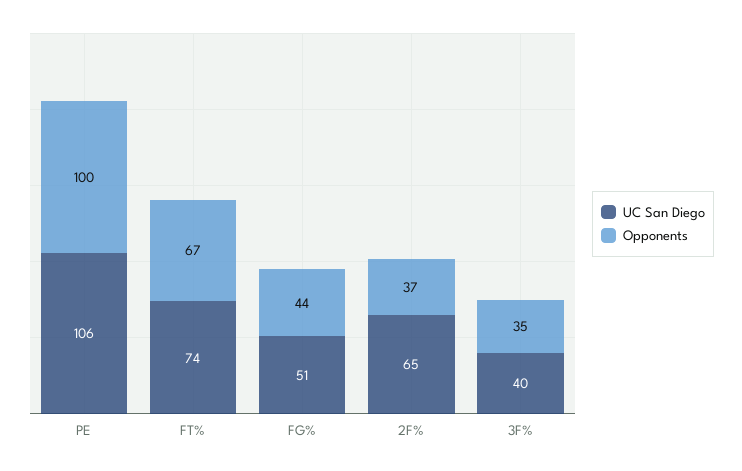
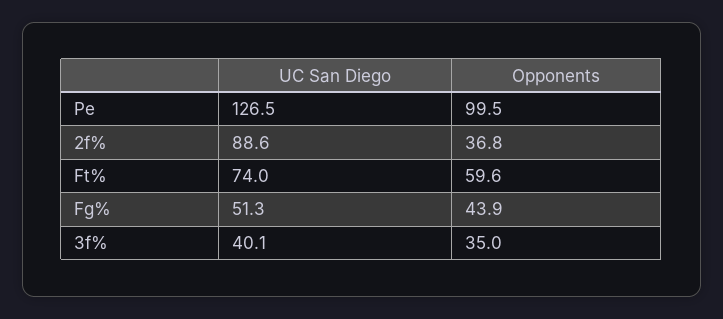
UC San Diego, PE: 106 -> 126.5
Opponents, FT%: 67 -> 59.6
UC San Diego, 2F%: 65 -> 88.6

